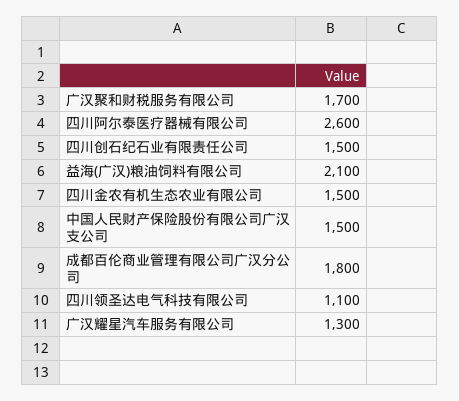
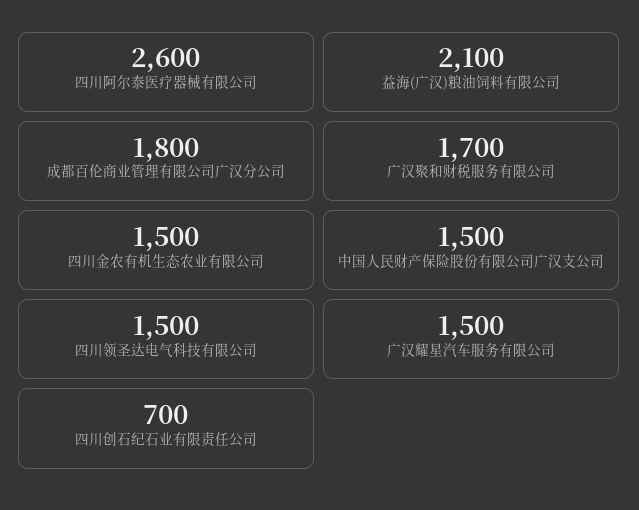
四川创石纪石业有限责任公司: 1500 -> 700
四川领圣达电气科技有限公司: 1100 -> 1500
广汉耀星汽车服务有限公司: 1300 -> 1500

